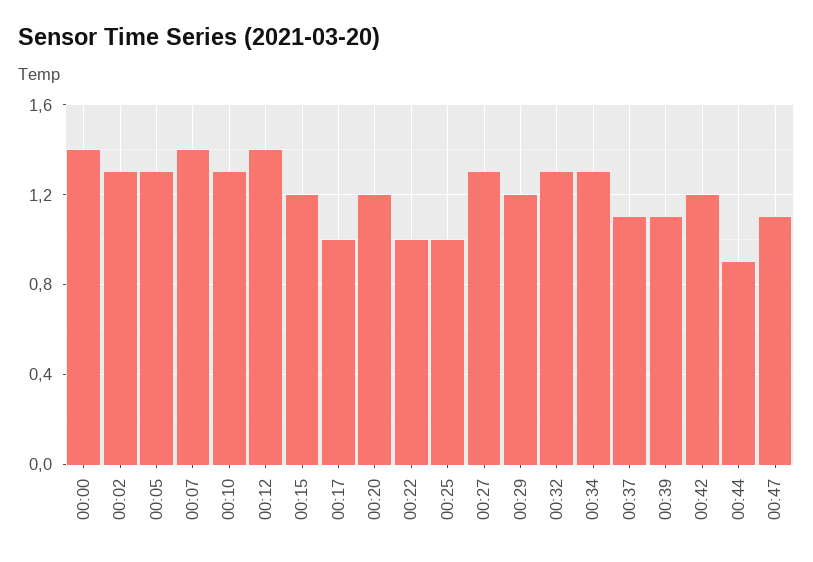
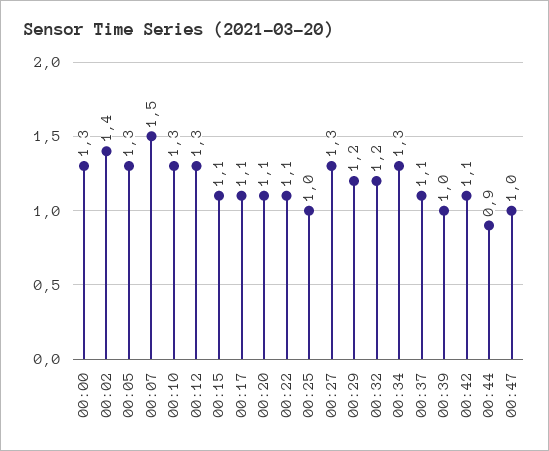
00:00: 1.4 -> 1.3
00:02: 1.3 -> 1.4
00:07: 1.4 -> 1.5
00:12: 1.4 -> 1.3
00:15: 1.2 -> 1.1
00:17: 1 -> 1.1
00:20: 1.2 -> 1.1
00:22: 1 -> 1.1
00:32: 1.3 -> 1.2
00:39: 1.1 -> 1
00:42: 1.2 -> 1.1
00:47: 1.1 -> 1

